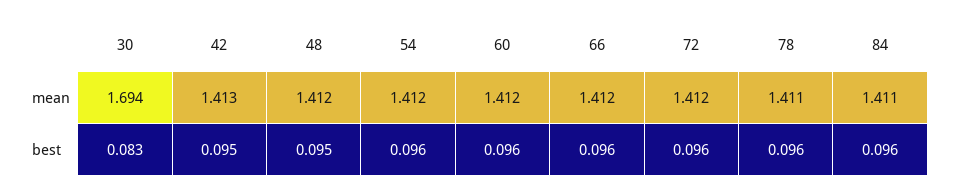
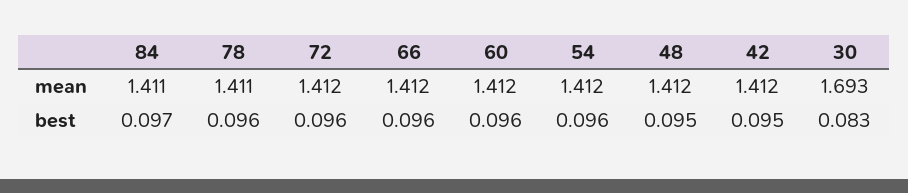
30, mean: 1.694 -> 1.693
42, mean: 1.413 -> 1.412
84, best: 0.096 -> 0.097

